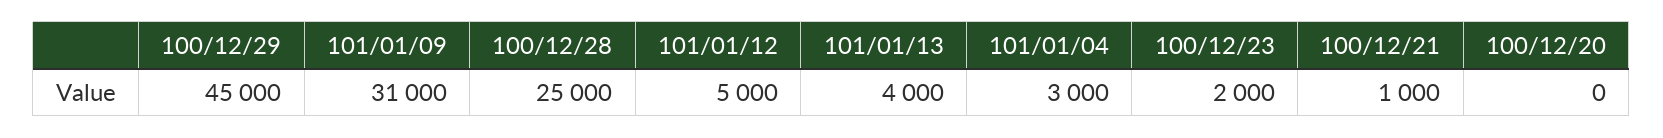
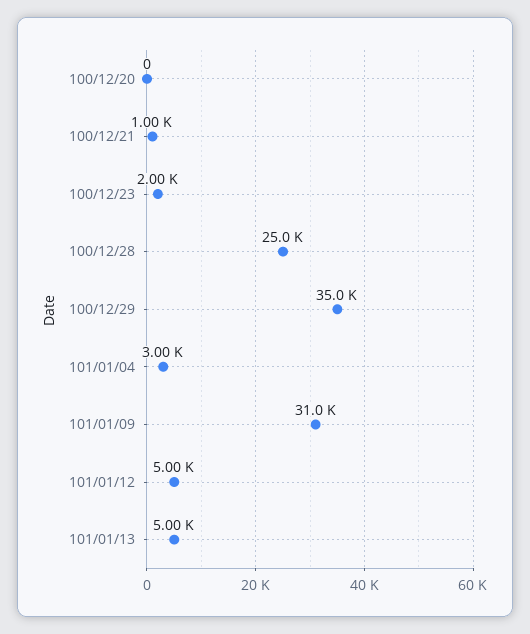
100/12/29: 45000 -> 35000
101/01/13: 4000 -> 5000

